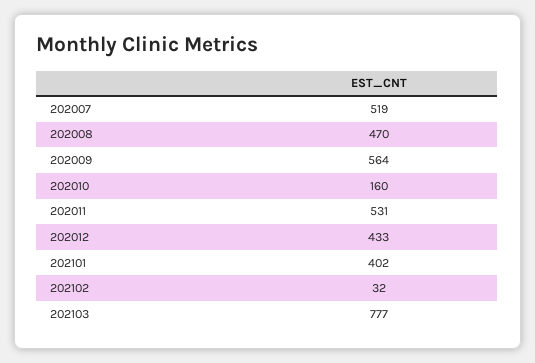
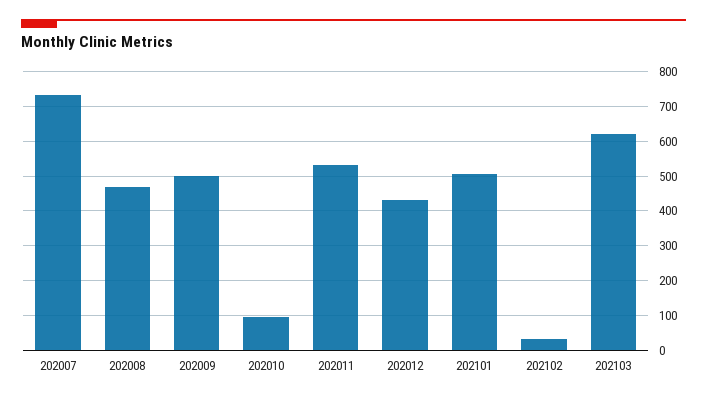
202007: 519 -> 740
202009: 564 -> 500
202010: 160 -> 100
202101: 402 -> 500
202103: 777 -> 620

